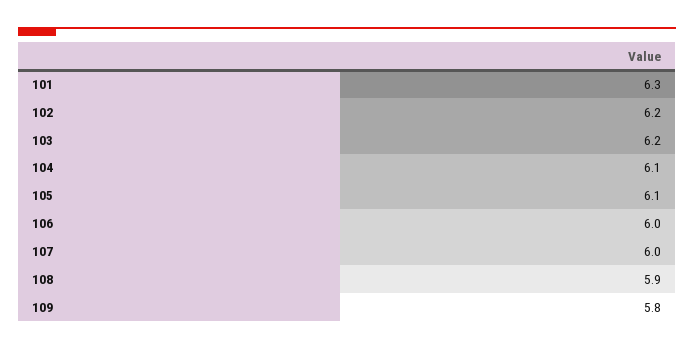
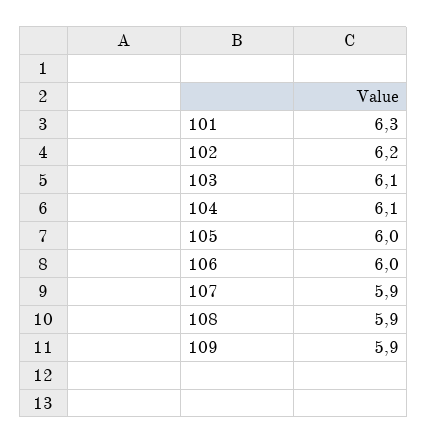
103: 6.2 -> 6.1
105: 6.1 -> 6
107: 6 -> 5.9
109: 5.8 -> 5.9

